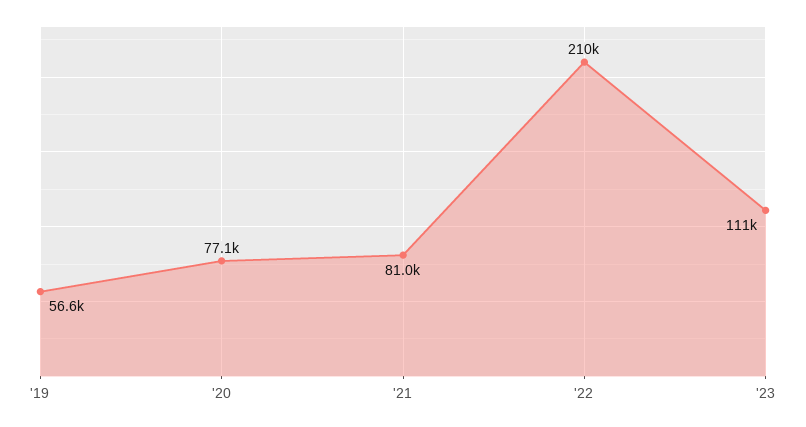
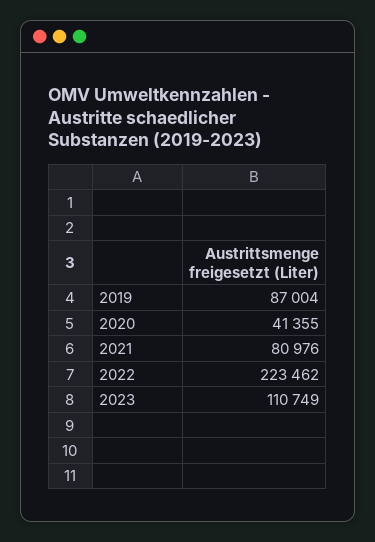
'19: 56600 -> 87004
'20: 77100 -> 41355
'22: 210000 -> 223462

